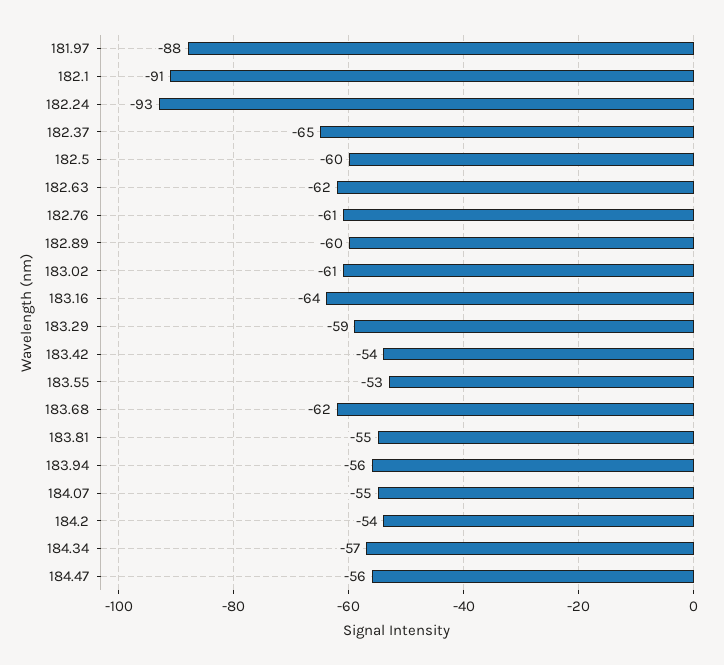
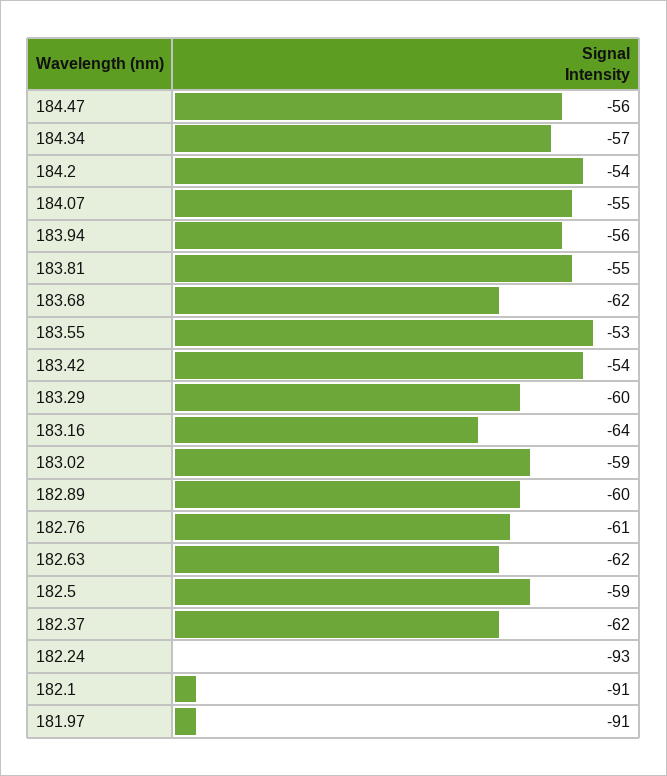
181.97: -88 -> -91
182.37: -65 -> -62
182.5: -60 -> -59
183.02: -61 -> -59
183.29: -59 -> -60

